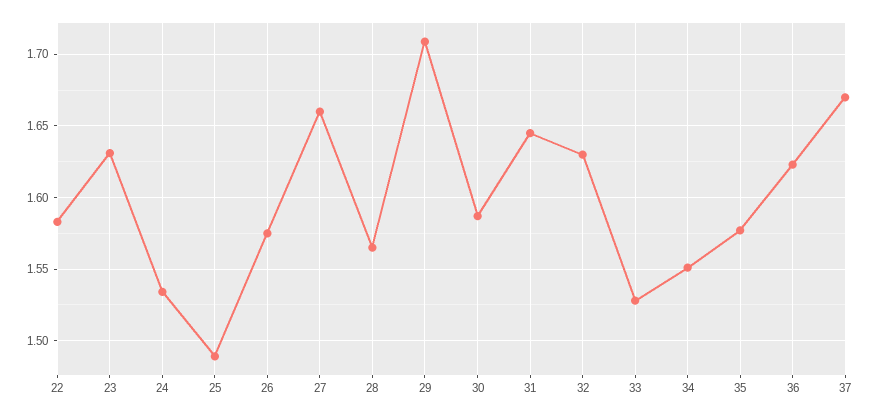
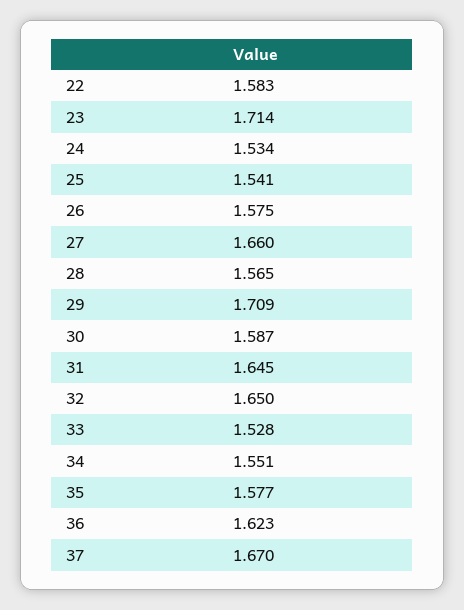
23: 1.63 -> 1.714
25: 1.49 -> 1.541
32: 1.63 -> 1.65

